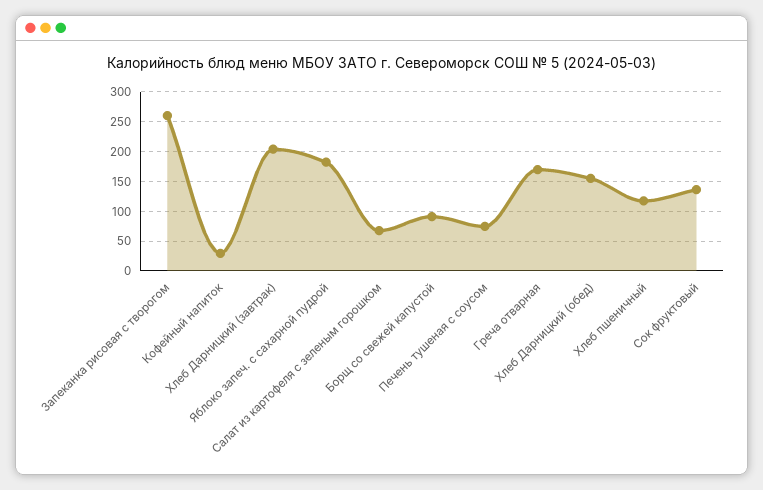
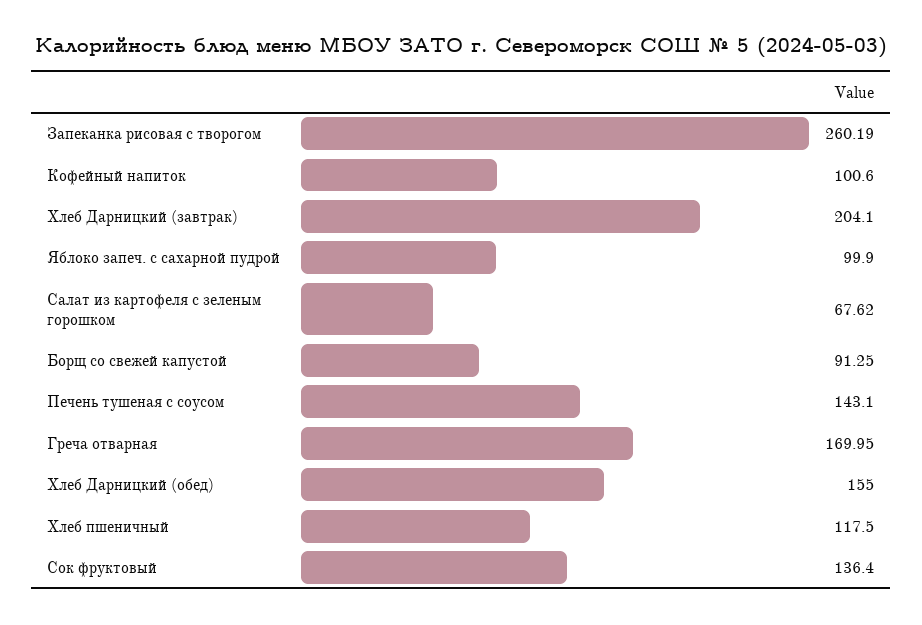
Кофейный напиток: 25 -> 100.6
Яблоко запеч. с сахарной пудрой: 175 -> 99.9
Печень тушеная с соусом: 75 -> 143.1

